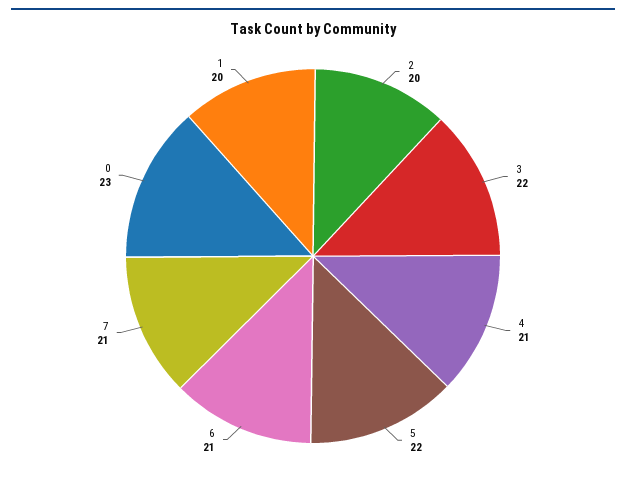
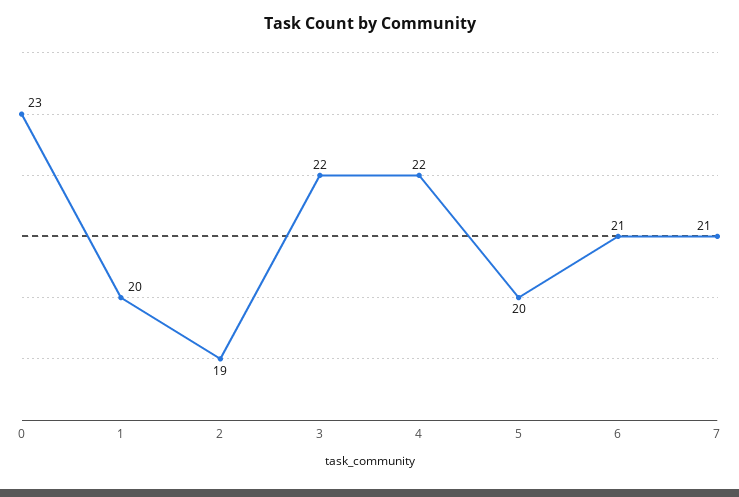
2: 20 -> 19
4: 21 -> 22
5: 22 -> 20

